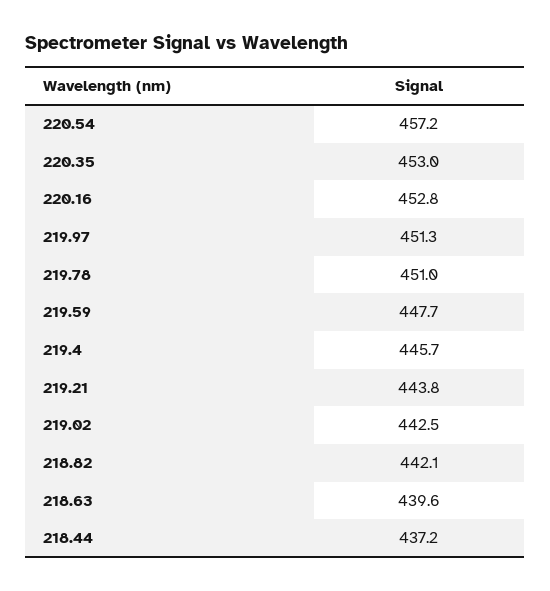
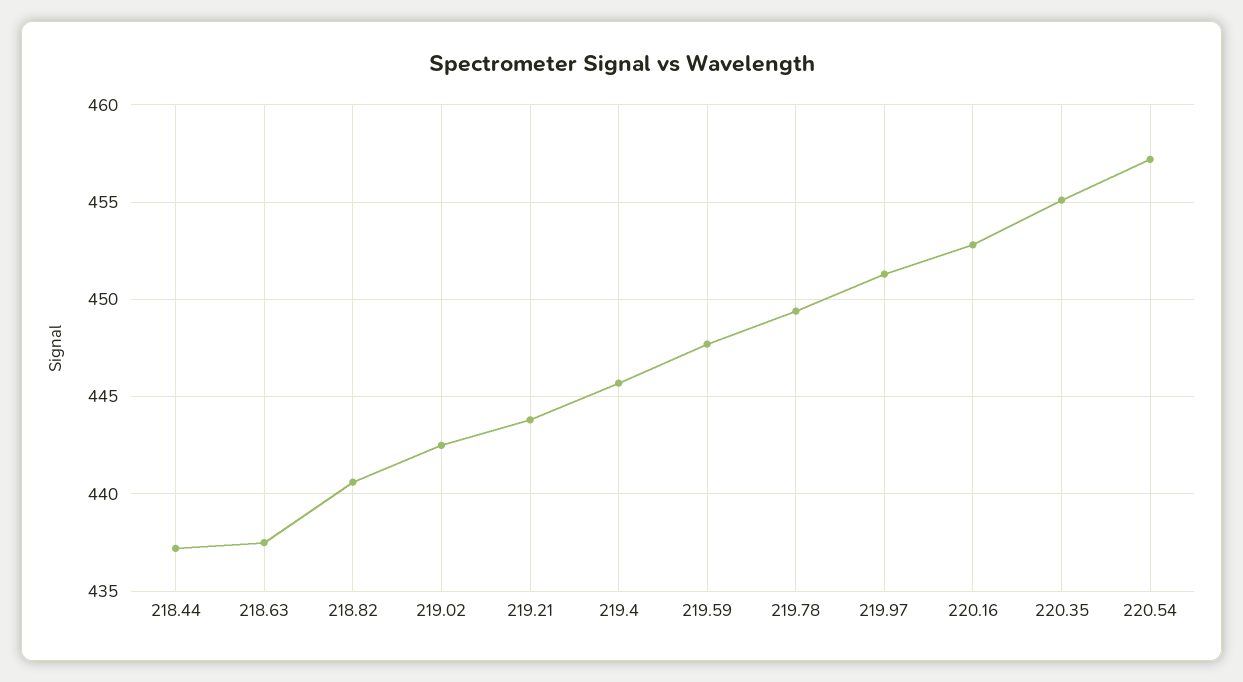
220.35: 453 -> 455
219.78: 451 -> 449.5
218.82: 442.1 -> 440.5
218.63: 439.6 -> 437.5

